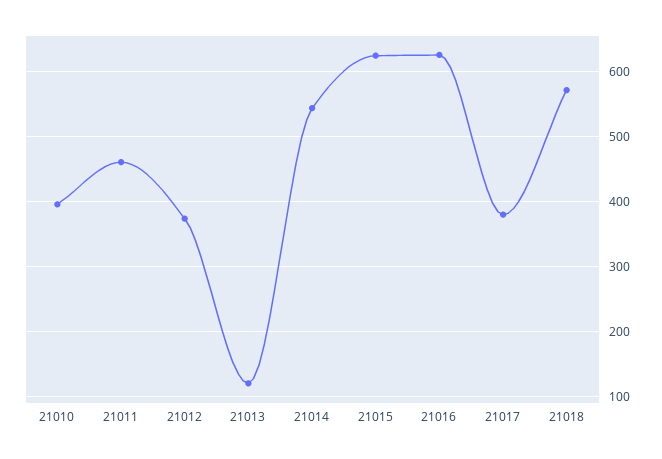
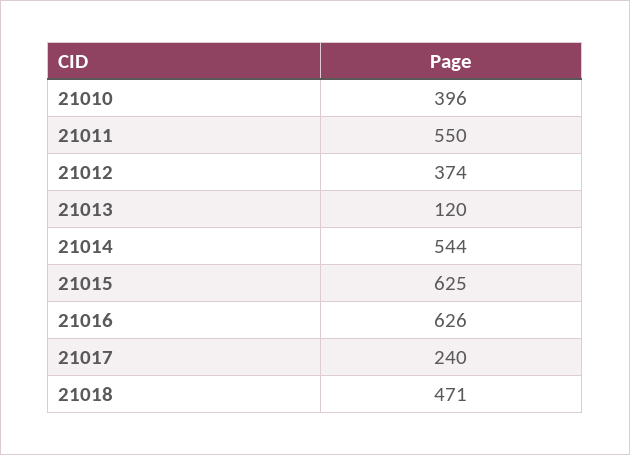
21011: 460 -> 550
21017: 380 -> 240
21018: 570 -> 471

